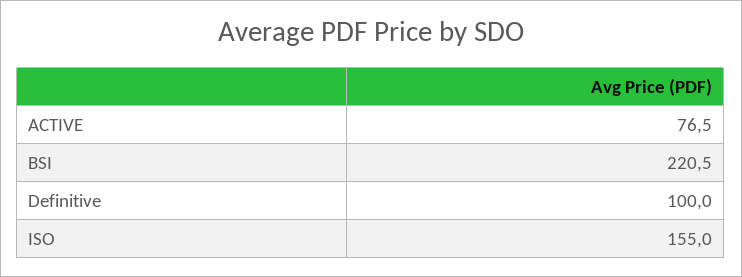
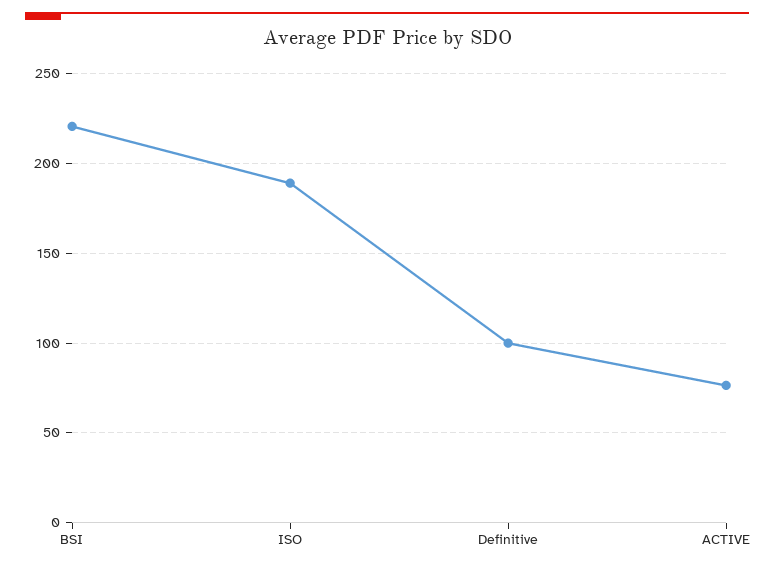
ISO: 155 -> 190

